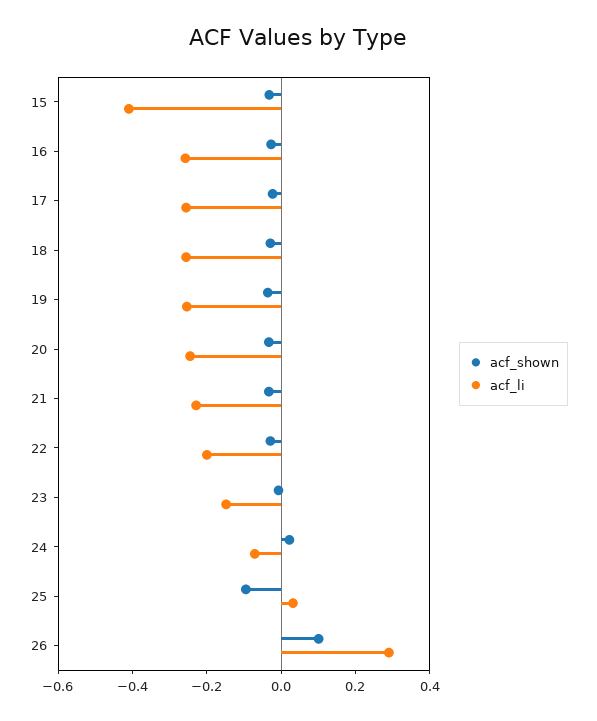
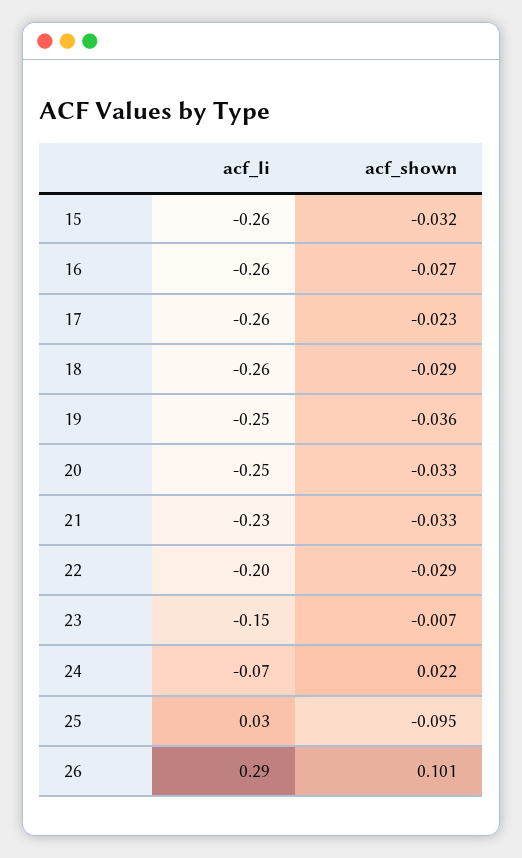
acf_li, 15: -0.4 -> -0.26

